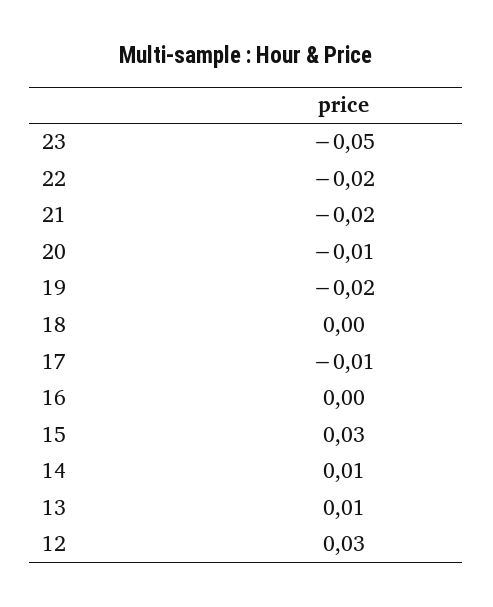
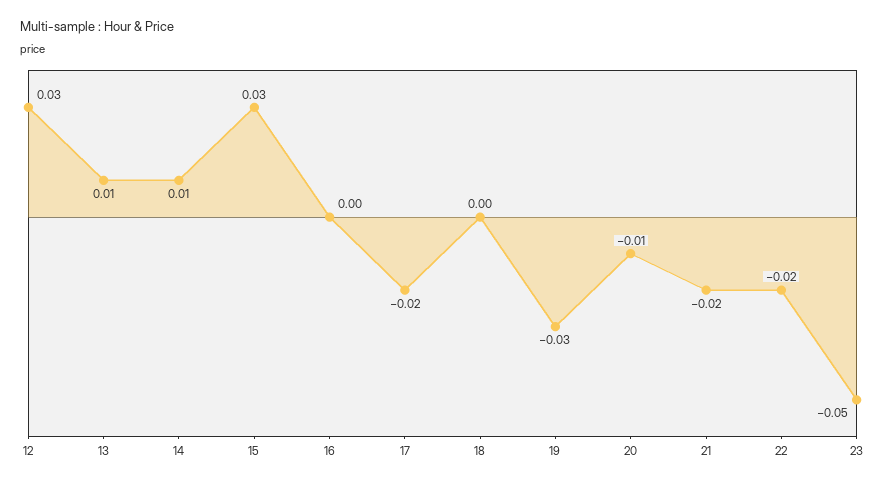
19: -0.02 -> -0.03
17: -0.01 -> -0.02

